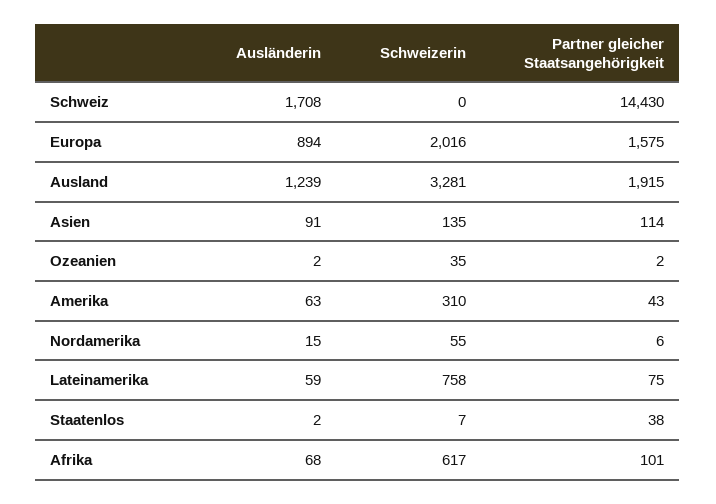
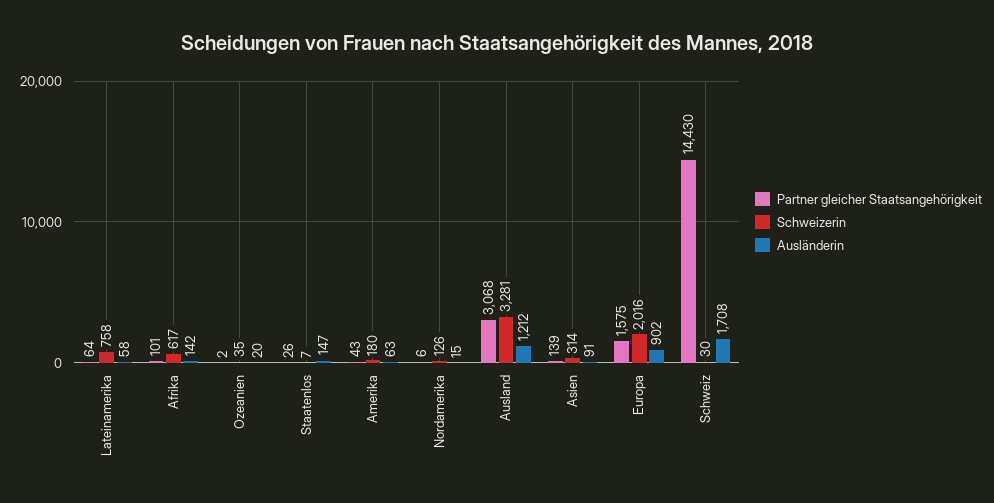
Schweizerin, Schweiz: 0 -> 30
Ausländerin, Europa: 894 -> 902
Ausländerin, Ausland: 1239 -> 1212
Partner gleicher Staatsangehörigkeit, Ausland: 1915 -> 3068
Schweizerin, Asien: 135 -> 314
Partner gleicher Staatsangehörigkeit, Asien: 114 -> 139
Ausländerin, Ozeanien: 2 -> 20
Schweizerin, Amerika: 310 -> 180
Schweizerin, Nordamerika: 55 -> 126
Ausländerin, Lateinamerika: 59 -> 58
Partner gleicher Staatsangehörigkeit, Lateinamerika: 75 -> 64
Ausländerin, Staatenlos: 2 -> 147
Partner gleicher Staatsangehörigkeit, Staatenlos: 38 -> 26
Ausländerin, Afrika: 68 -> 142

